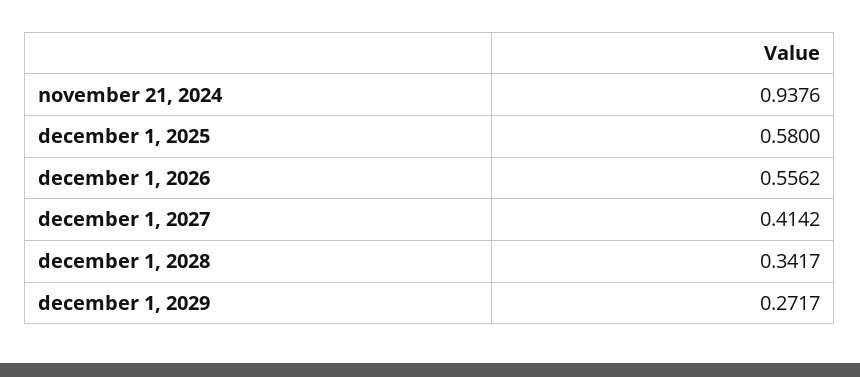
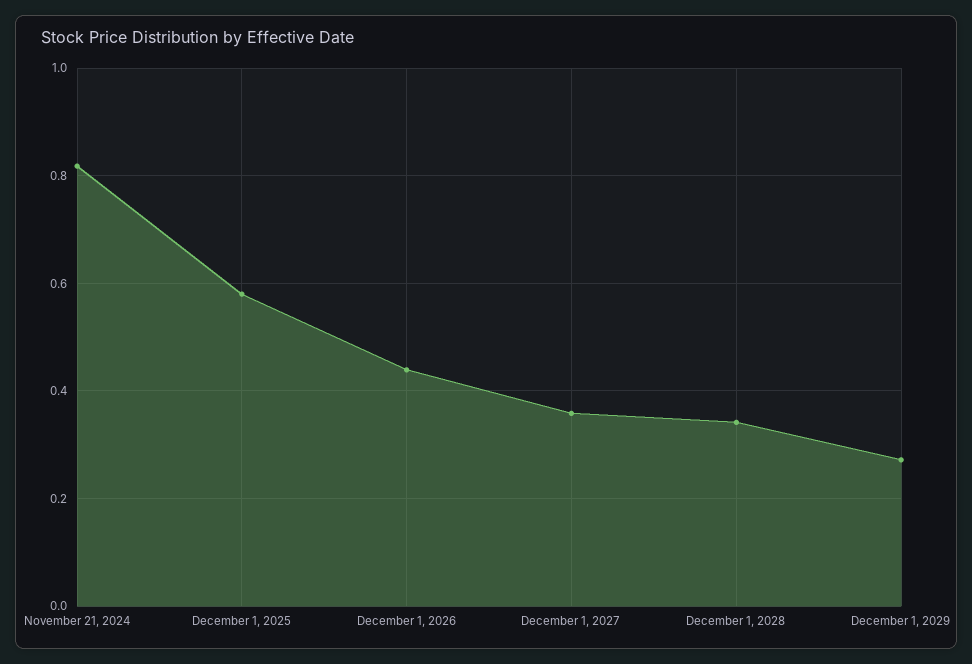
november 21, 2024: 0.9376 -> 0.82
december 1, 2026: 0.5562 -> 0.44
december 1, 2027: 0.4142 -> 0.36

